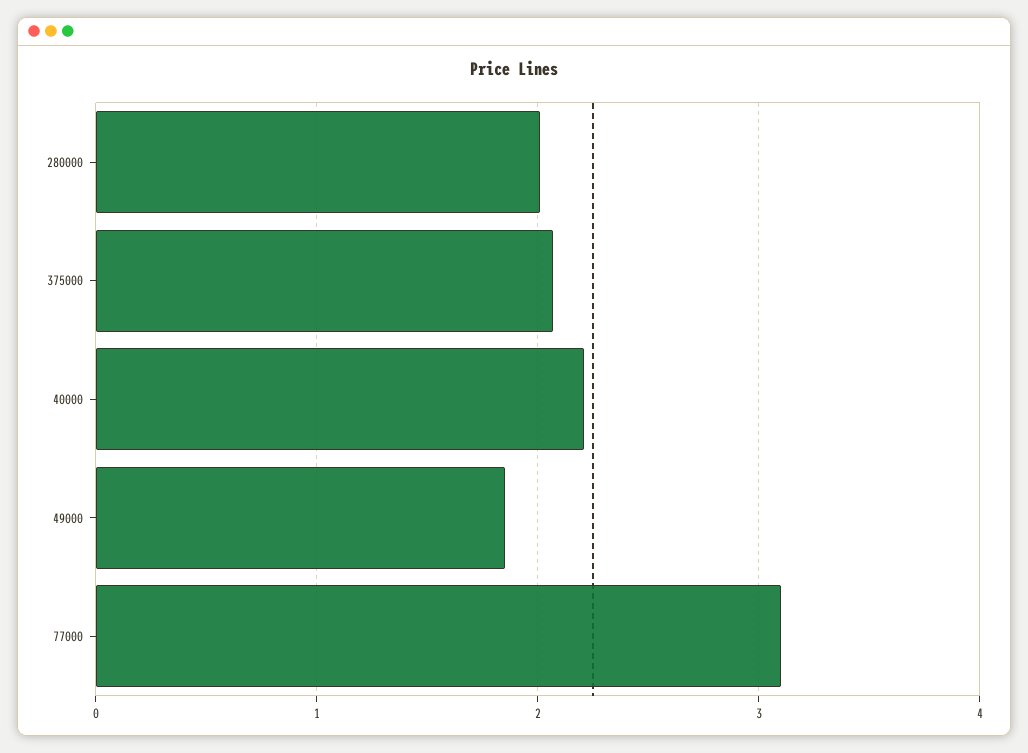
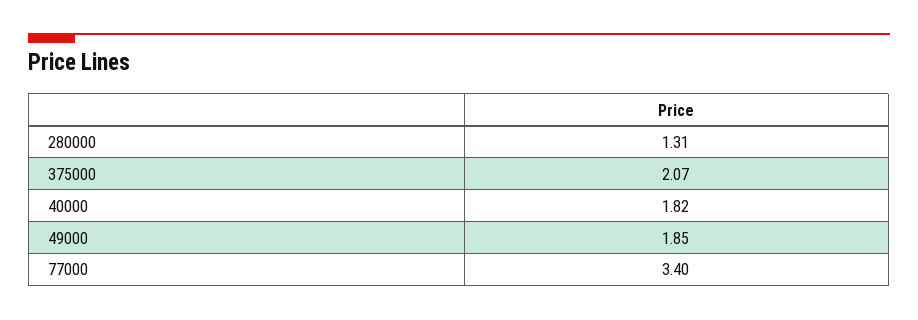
280000: 2 -> 1.31
40000: 2.2 -> 1.82
77000: 3.1 -> 3.4

